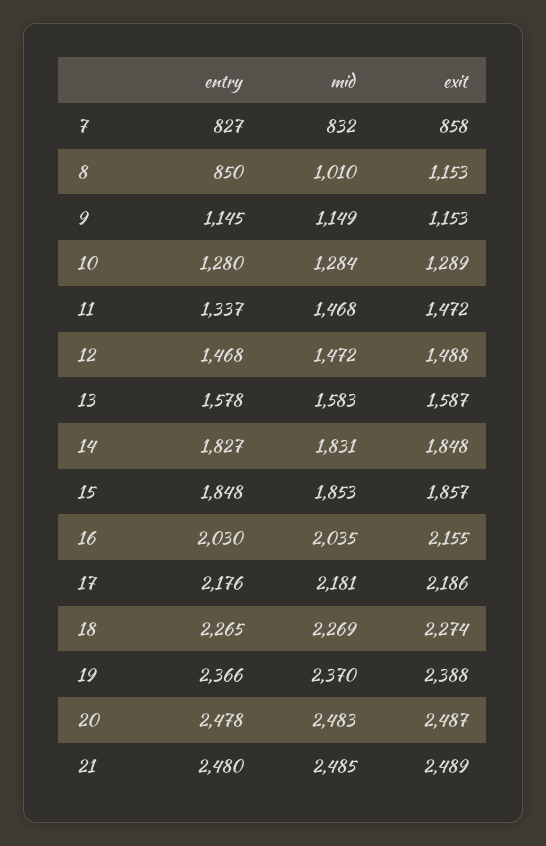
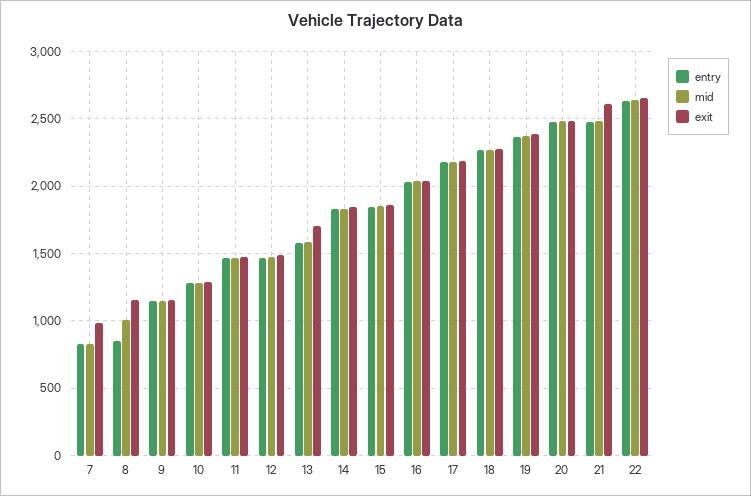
exit, 7: 858 -> 1000
entry, 11: 1337 -> 1450
exit, 13: 1587 -> 1700
exit, 16: 2155 -> 2050
exit, 21: 2489 -> 2600
entry, 22: none -> 2650
mid, 22: none -> 2650
exit, 22: none -> 2650

